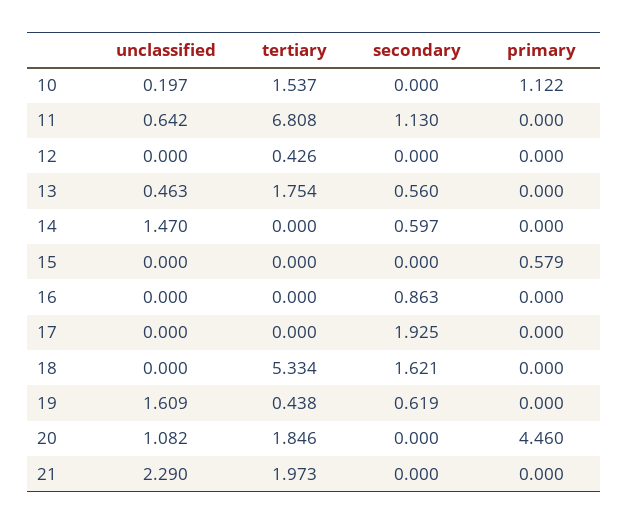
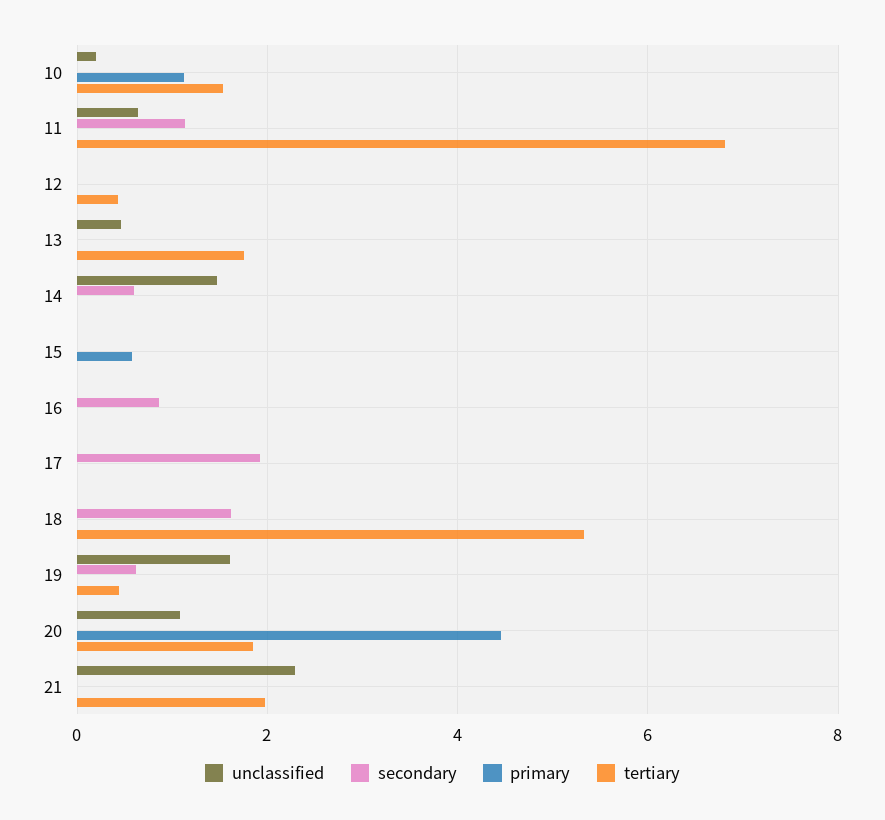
secondary, 13: 0.56 -> 0

